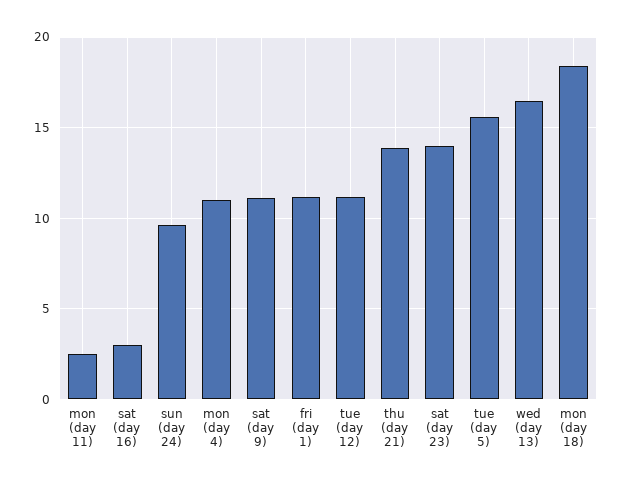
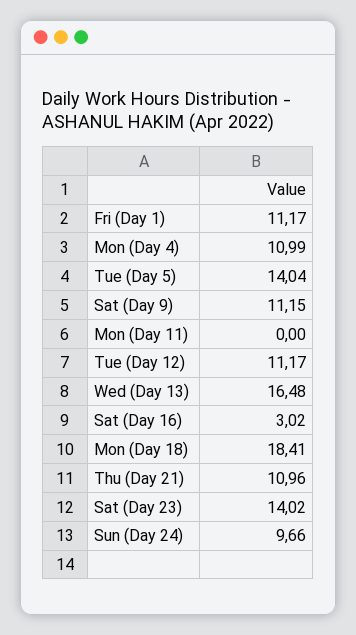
mon (day 11): 2.5 -> 0
thu (day 21): 14 -> 10.96
tue (day 5): 15.5 -> 14.04

